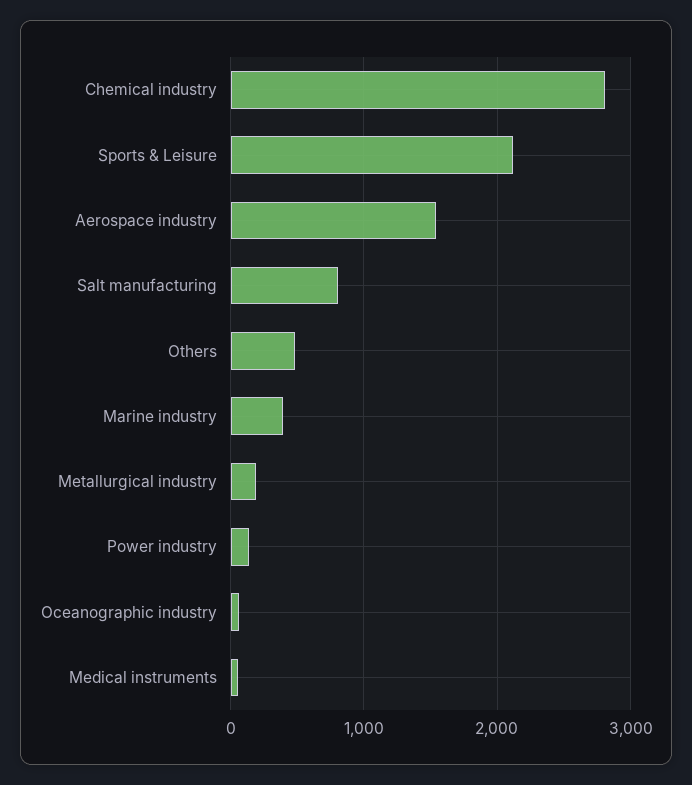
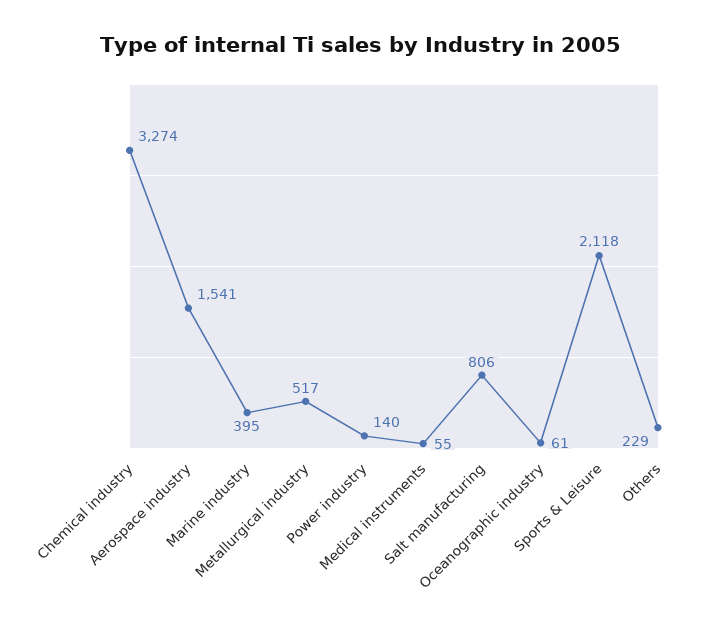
Chemical industry: 2800 -> 3274
Others: 500 -> 229
Metallurgical industry: 200 -> 517

